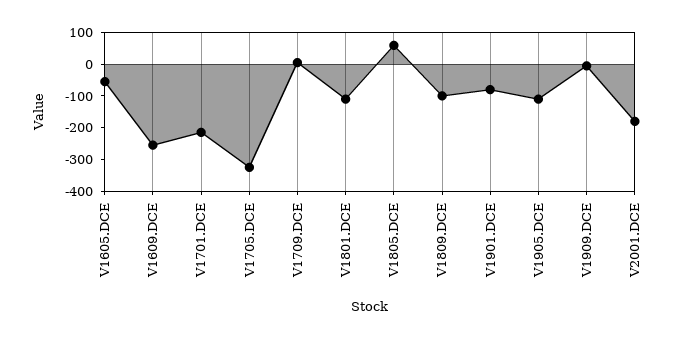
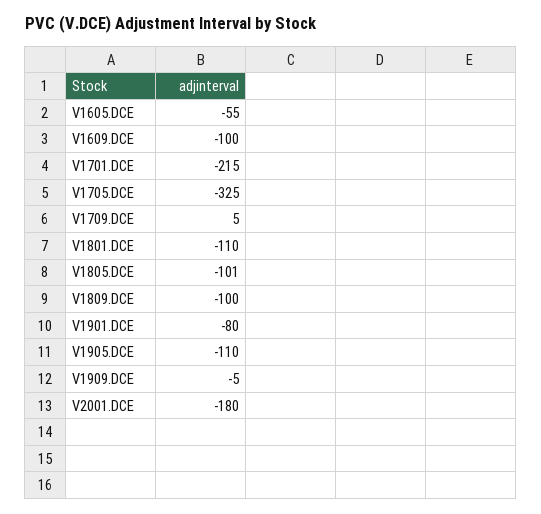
V1609.DCE: -250 -> -100
V1805.DCE: 50 -> -101

